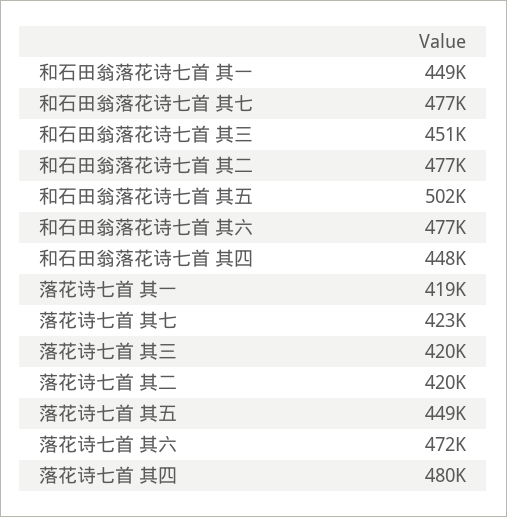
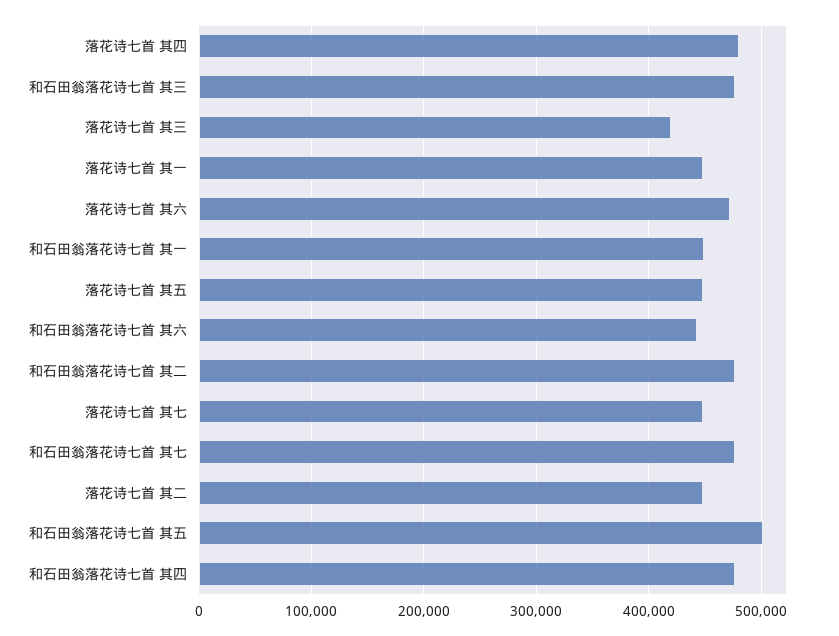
和石田翁落花诗七首 其三: 451000 -> 480000
和石田翁落花诗七首 其六: 477000 -> 440000
和石田翁落花诗七首 其四: 448000 -> 480000
落花诗七首 其一: 419000 -> 450000
落花诗七首 其七: 423000 -> 450000
落花诗七首 其二: 420000 -> 450000

